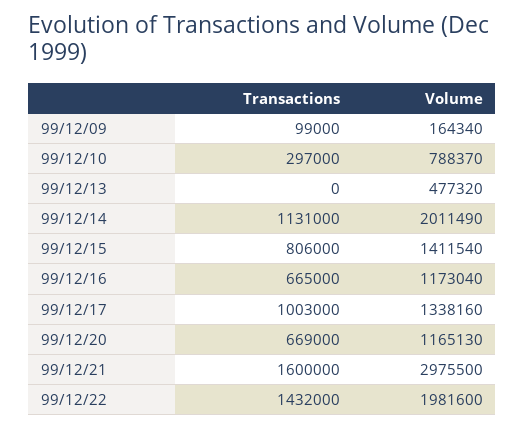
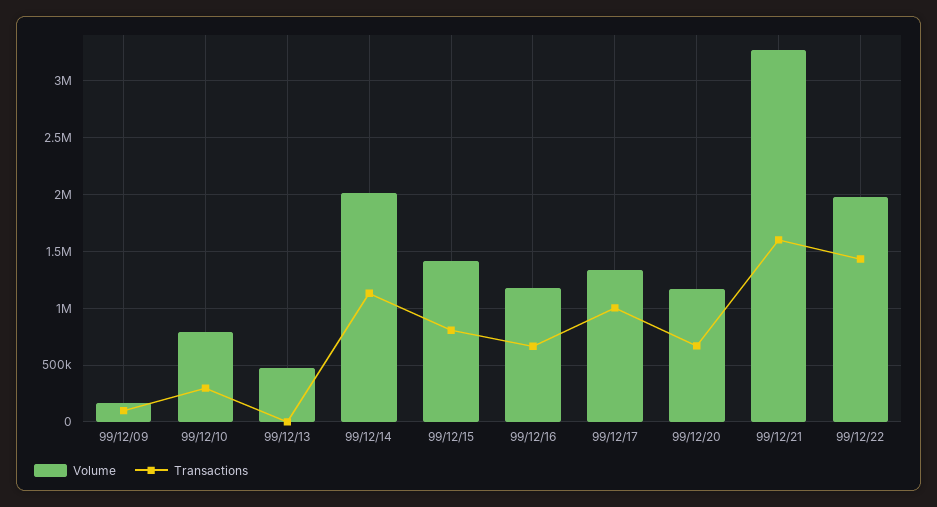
Volume, 99/12/21: 2975500 -> 3300000

